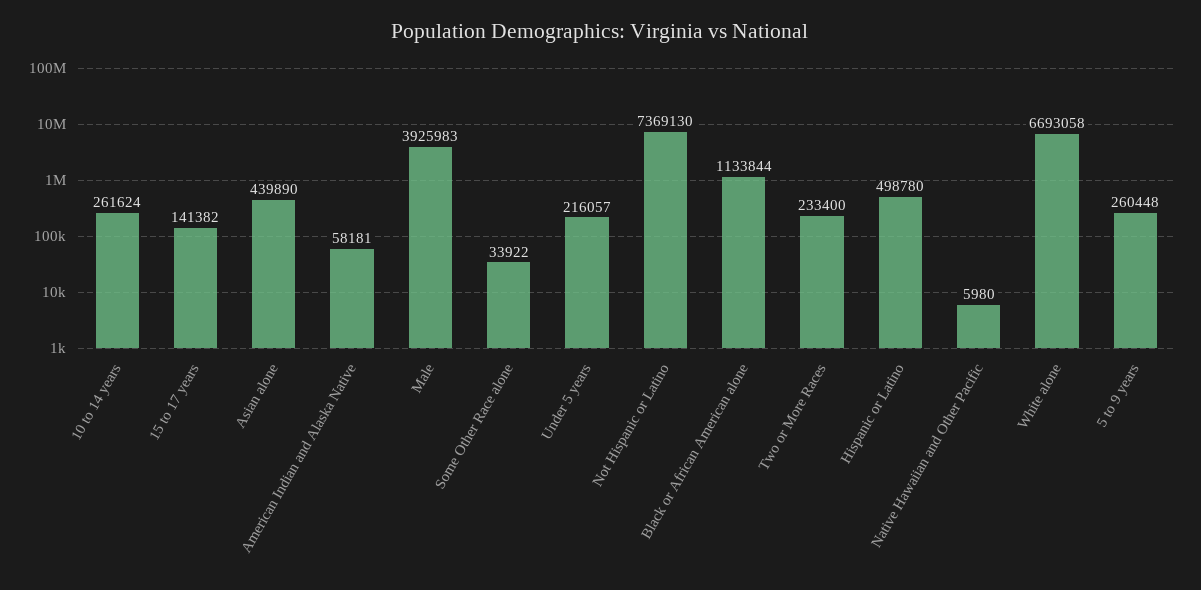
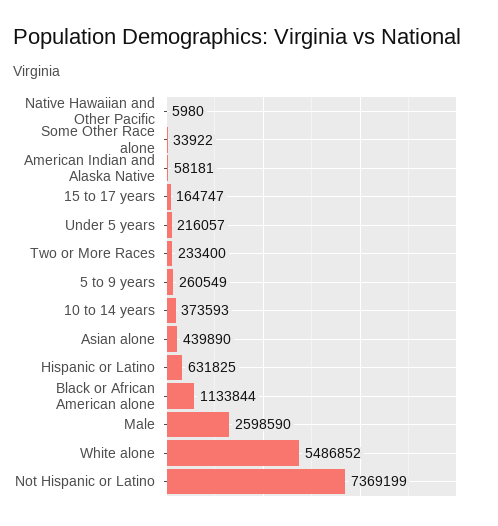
10 to 14 years: 261624 -> 373593
15 to 17 years: 141382 -> 164747
Male: 3925983 -> 2598590
Not Hispanic or Latino: 7369130 -> 7369199
Hispanic or Latino: 498780 -> 631825
White alone: 6693058 -> 5486852
5 to 9 years: 260448 -> 260549

